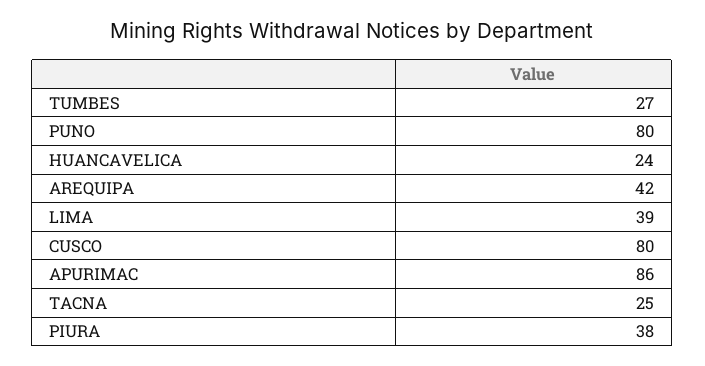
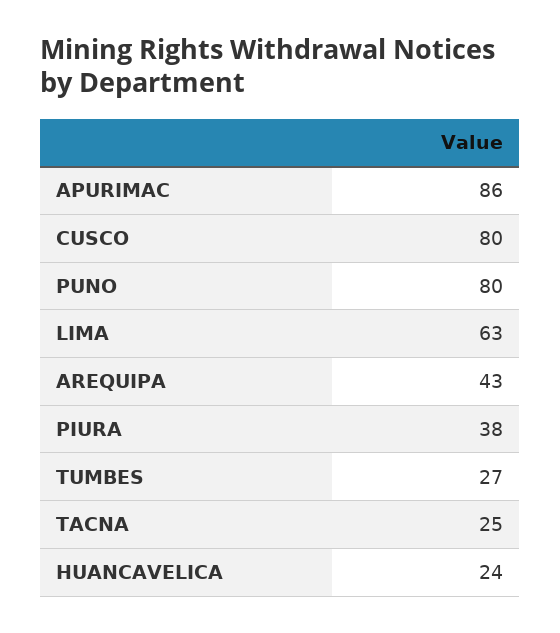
AREQUIPA: 42 -> 43
LIMA: 39 -> 63

